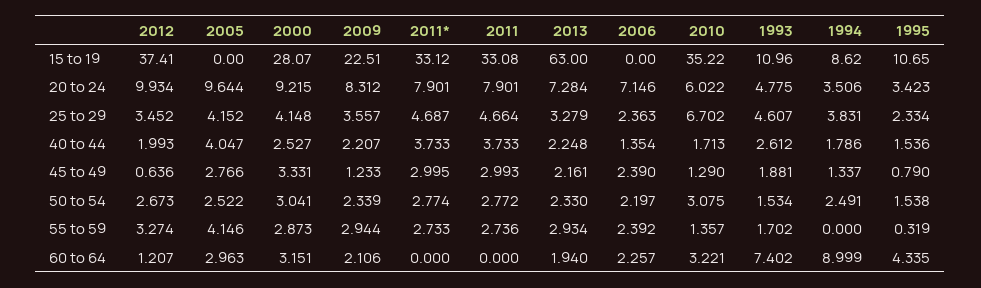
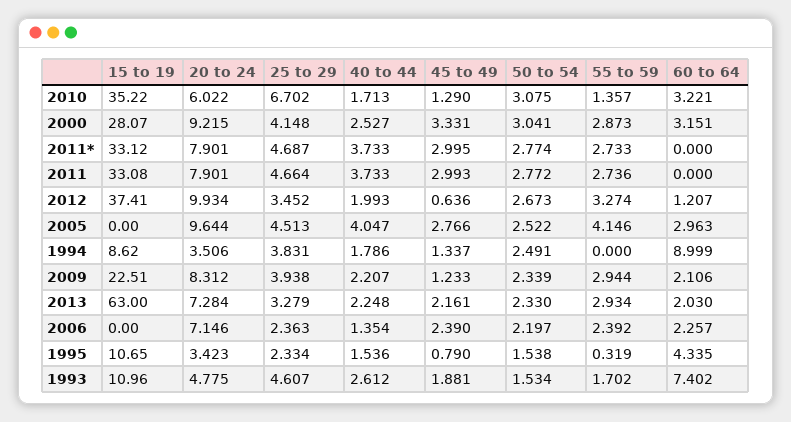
2005, 25 to 29: 4.152 -> 4.513
2009, 25 to 29: 3.557 -> 3.938
2013, 60 to 64: 1.94 -> 2.03

